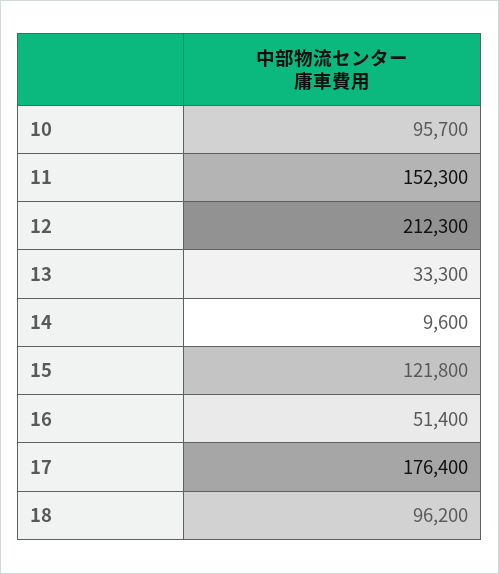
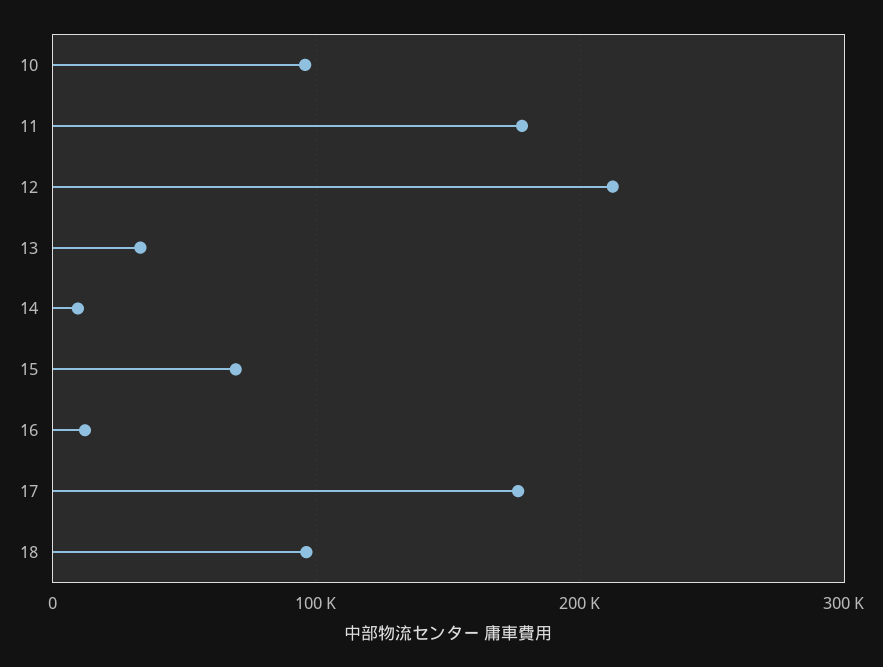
11: 152300 -> 180000
15: 121800 -> 70000
16: 51400 -> 10000

